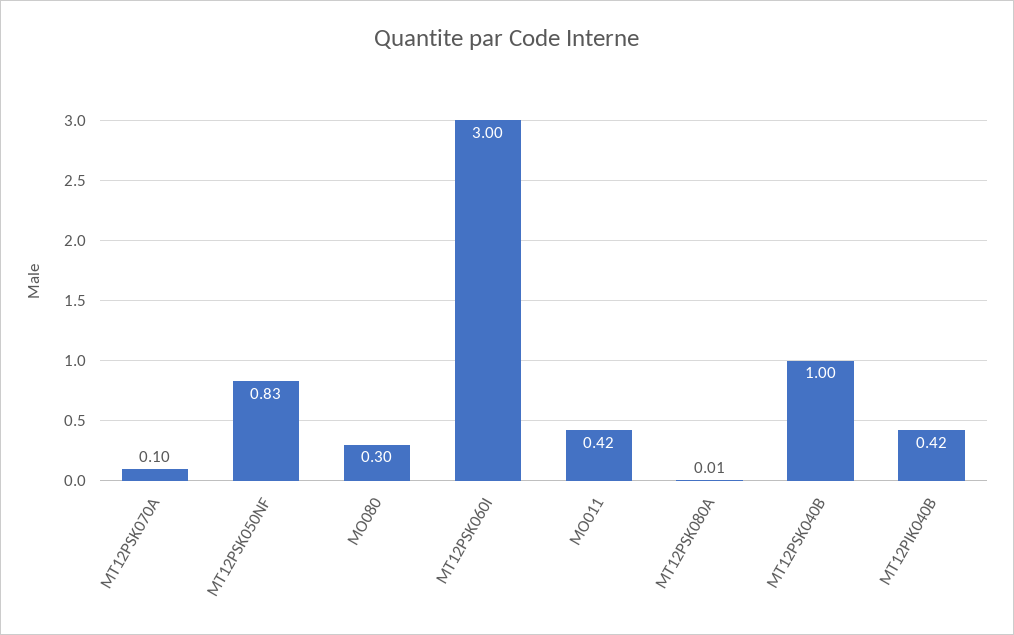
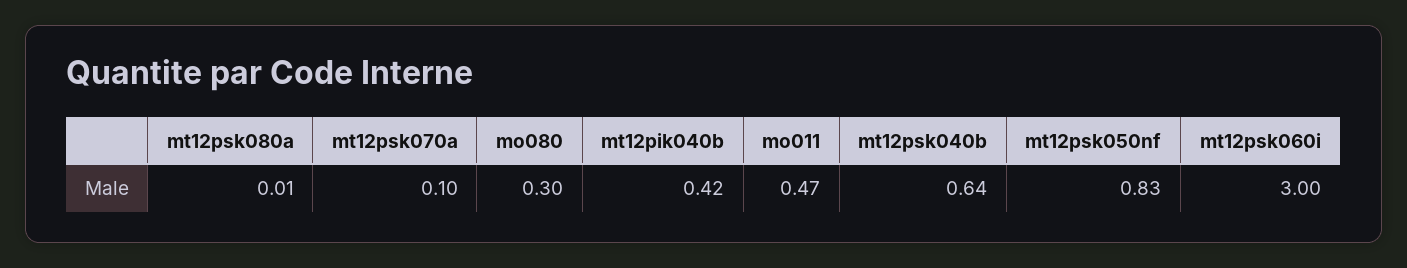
MO011: 0.42 -> 0.47
MT12PSK040B: 1 -> 0.64

